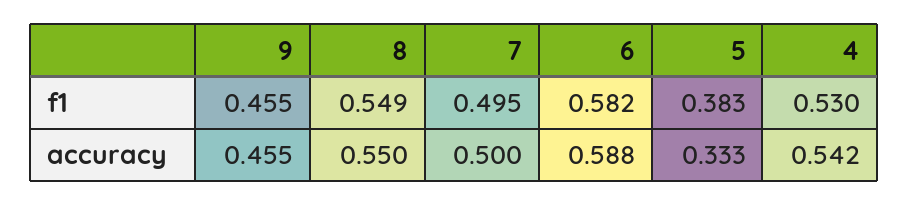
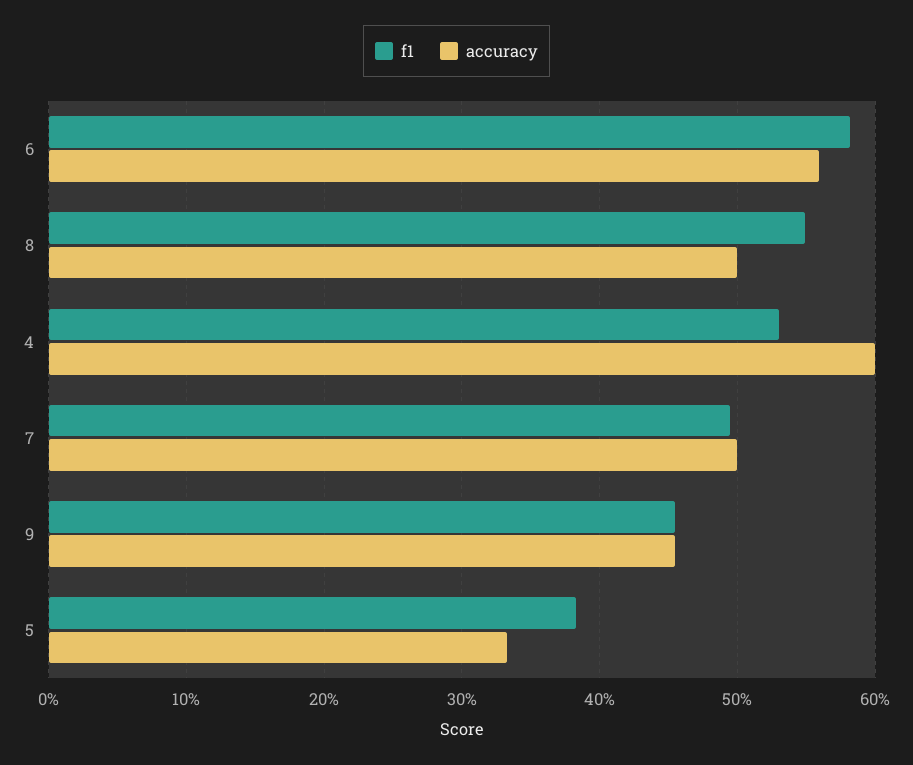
accuracy, 8: 0.55 -> 0.5
accuracy, 6: 0.588 -> 0.56
accuracy, 4: 0.542 -> 0.6

